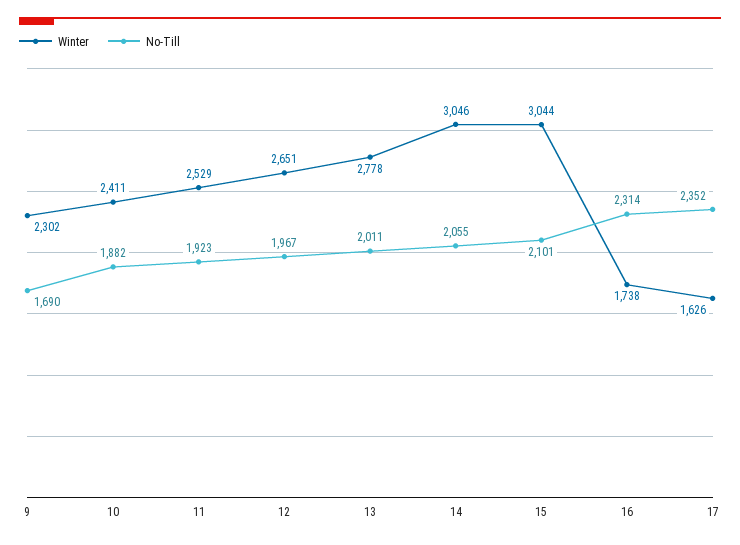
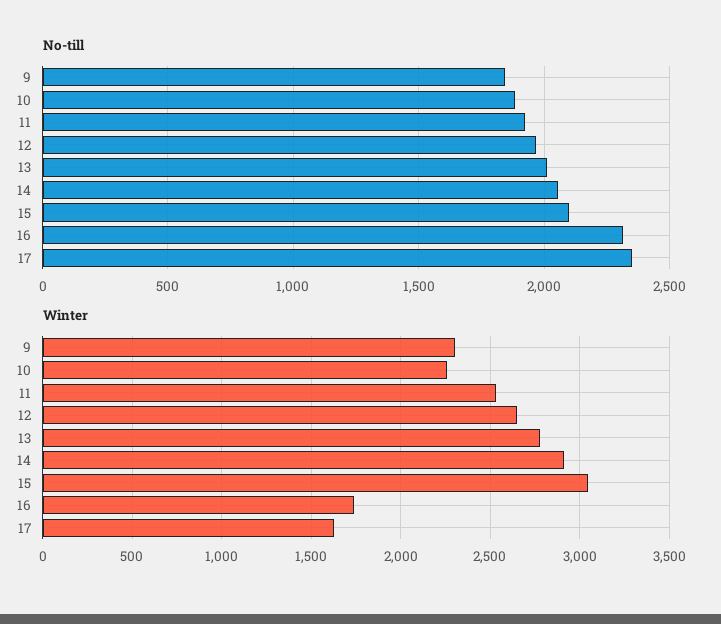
No-Till, 9: 1690 -> 1850
Winter, 10: 2411 -> 2250
Winter, 14: 3046 -> 2900

